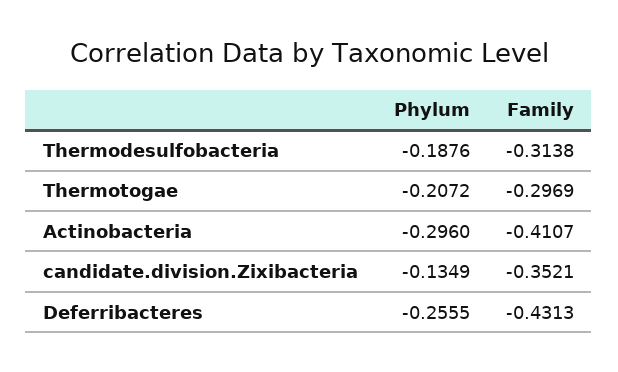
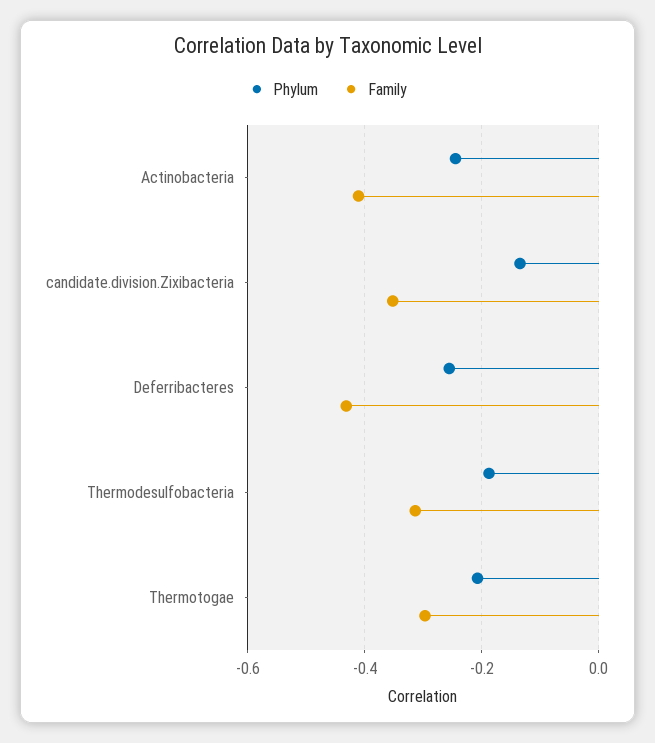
Phylum, Actinobacteria: -0.296 -> -0.24

